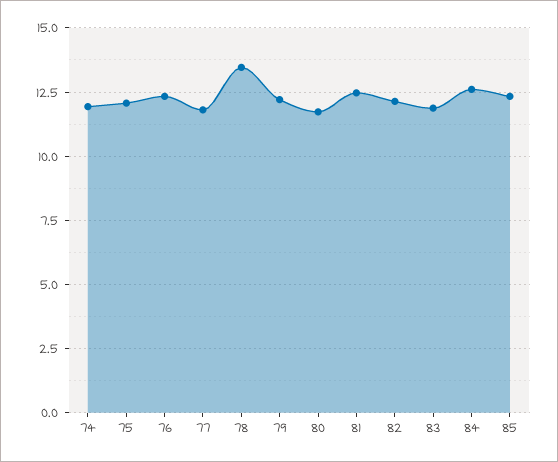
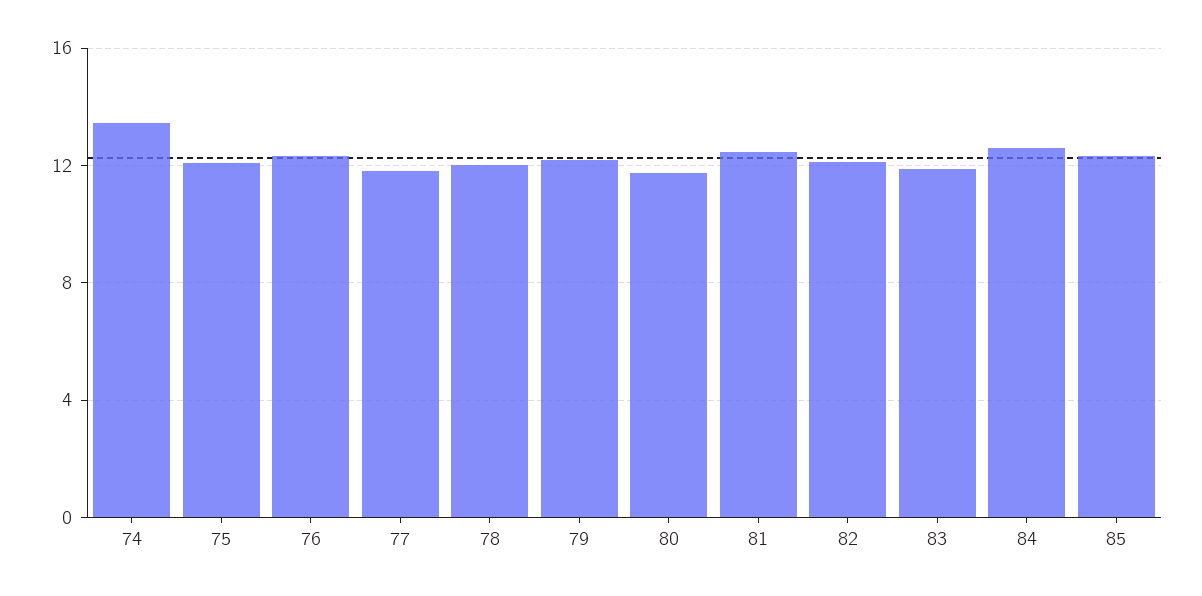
74: 12 -> 13.5
78: 13.5 -> 12

